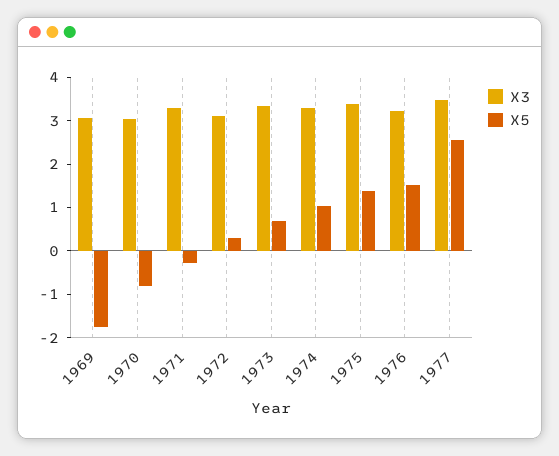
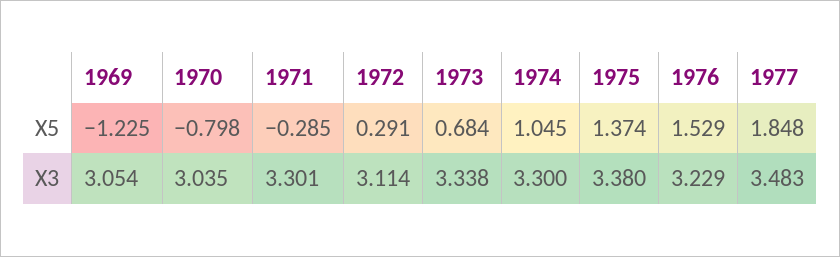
X5, 1969: -1.8 -> -1.225
X5, 1977: 2.6 -> 1.848

